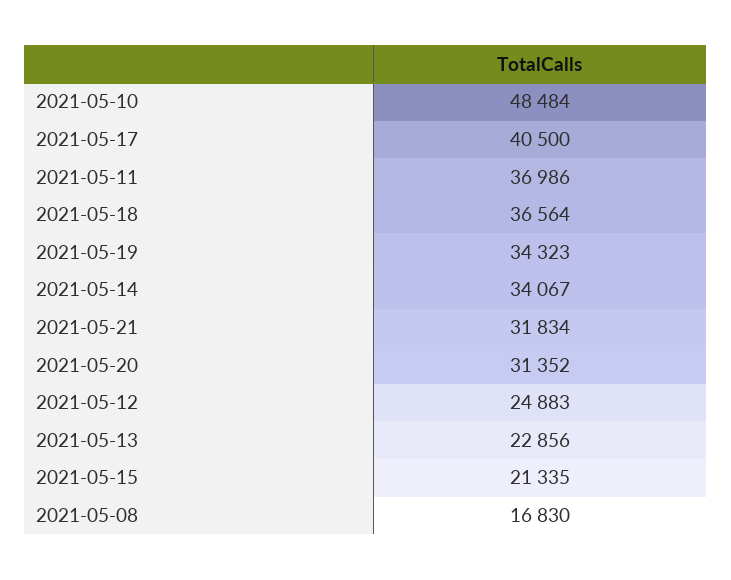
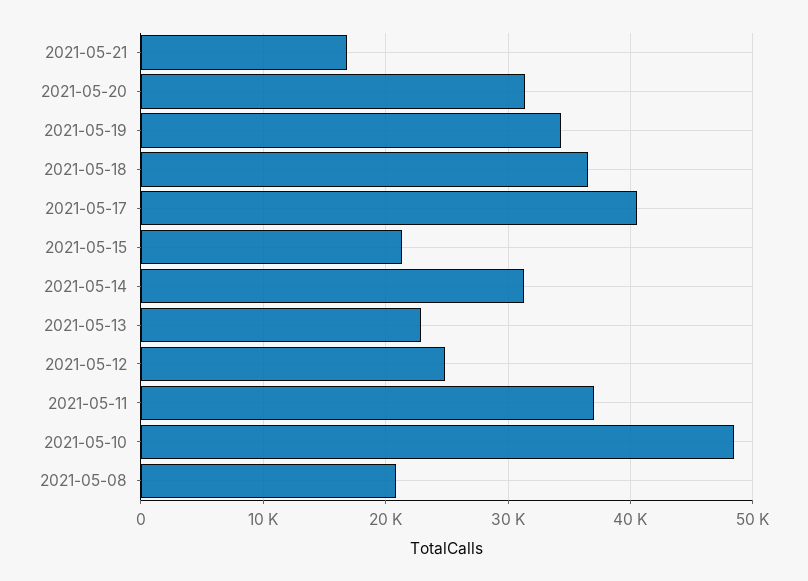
2021-05-14: 34067 -> 31000
2021-05-21: 31834 -> 17000
2021-05-08: 16830 -> 21000

